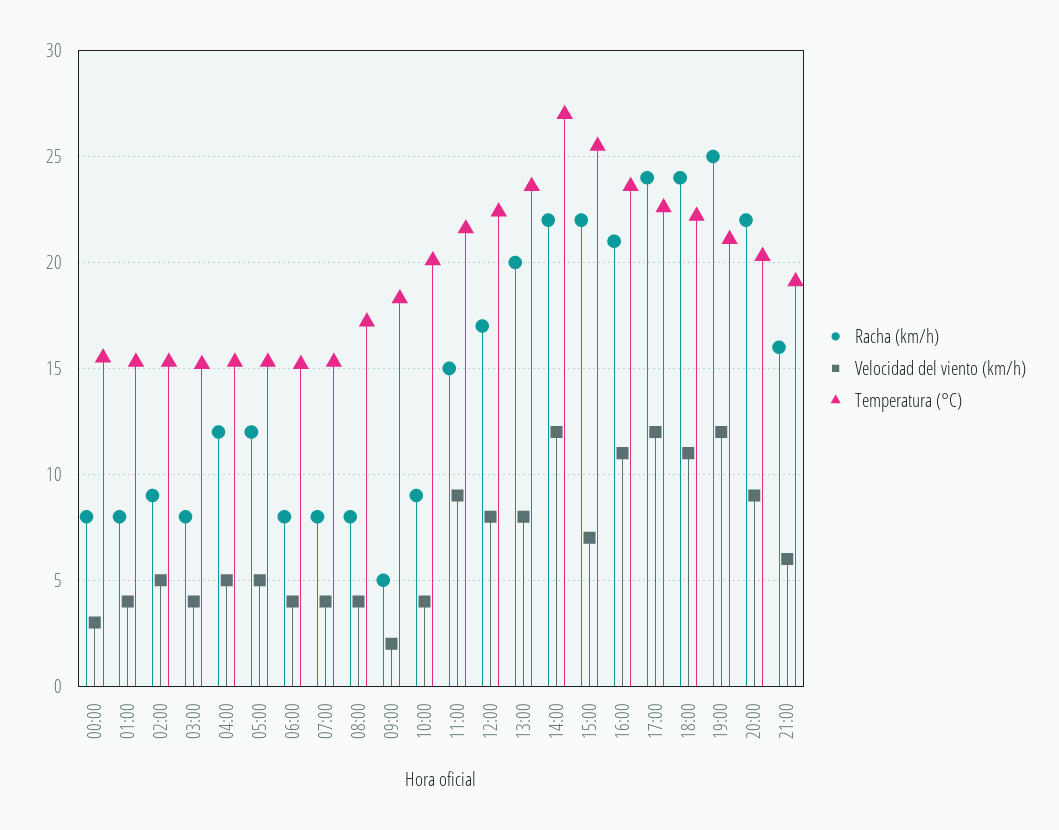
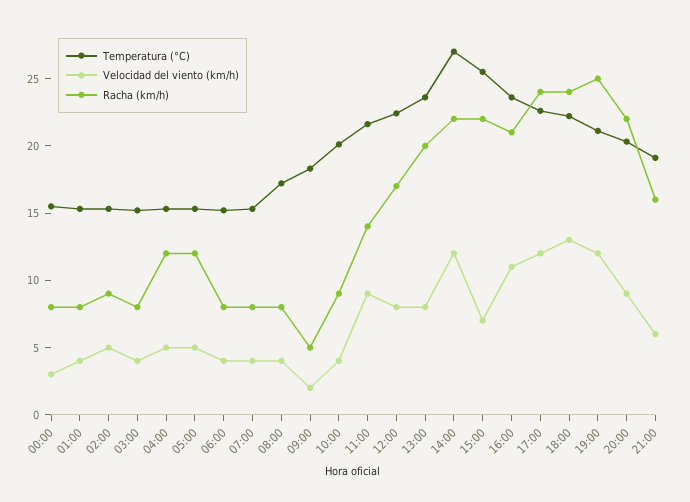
Racha (km/h), 11:00: 15 -> 14
Velocidad del viento (km/h), 18:00: 11 -> 13

